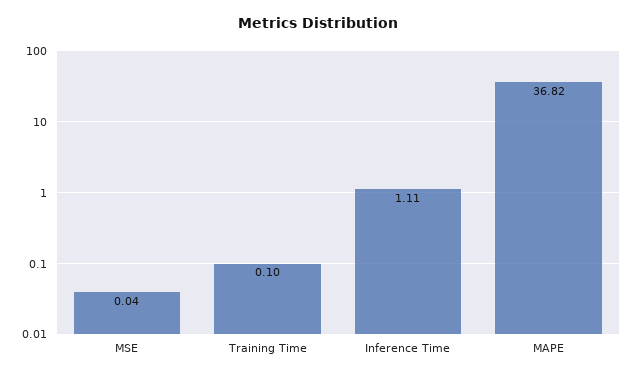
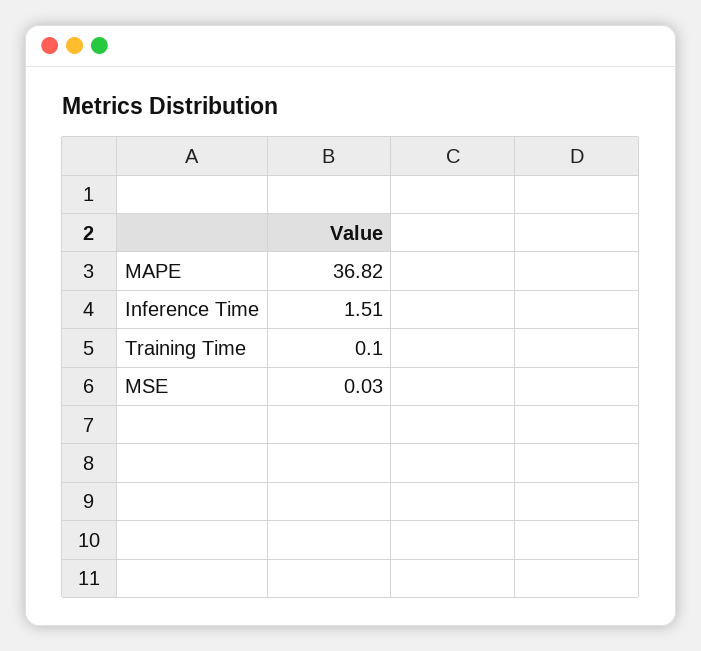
MSE: 0.04 -> 0.03
Inference Time: 1.11 -> 1.51

